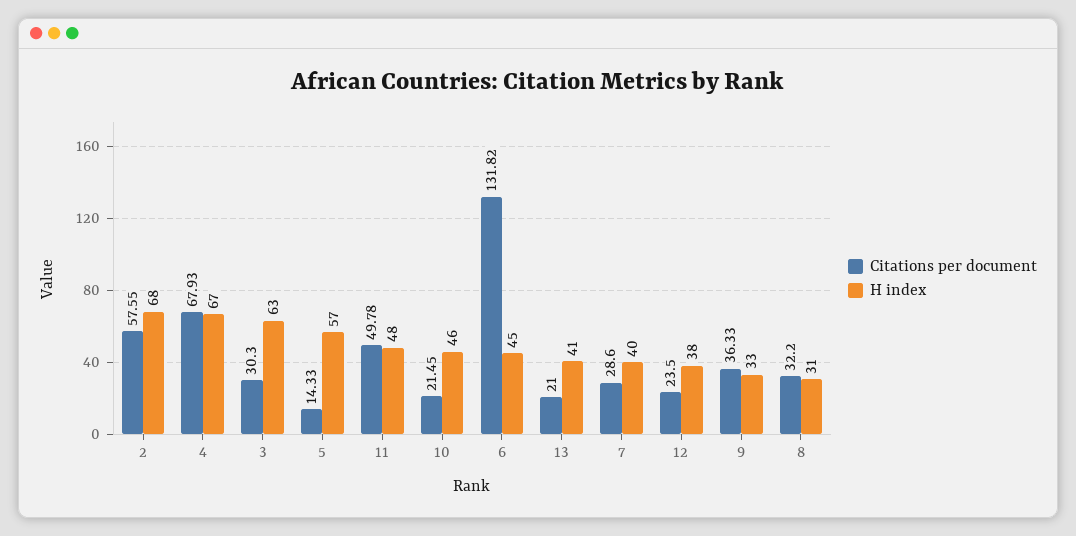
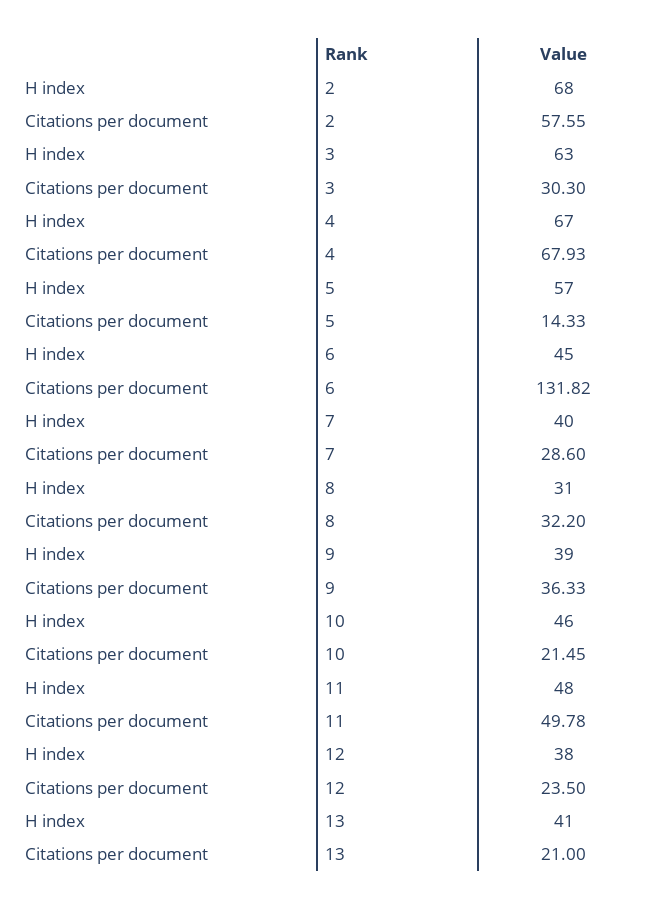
H index, 9: 33 -> 39

